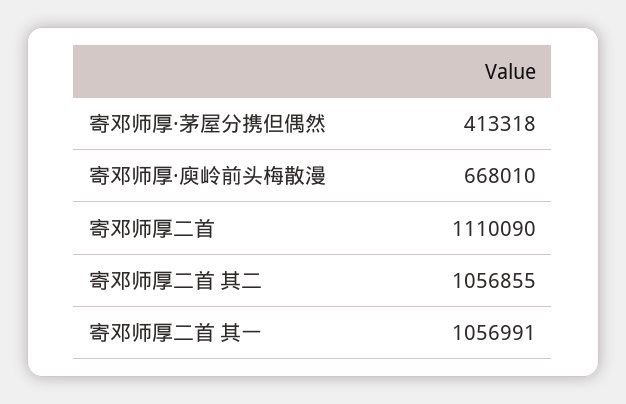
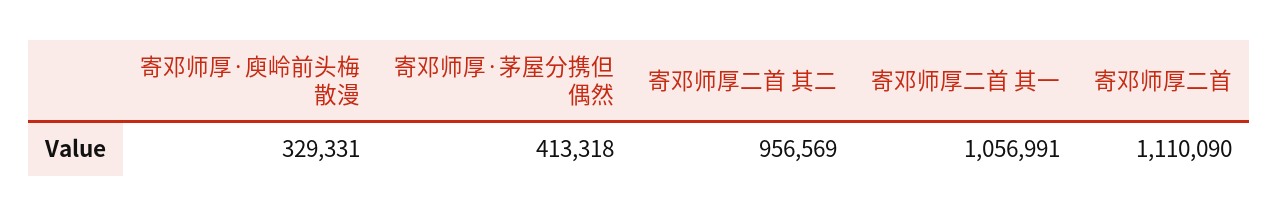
寄邓师厚·庾岭前头梅散漫: 668010 -> 329331
寄邓师厚二首 其二: 1056855 -> 956569

